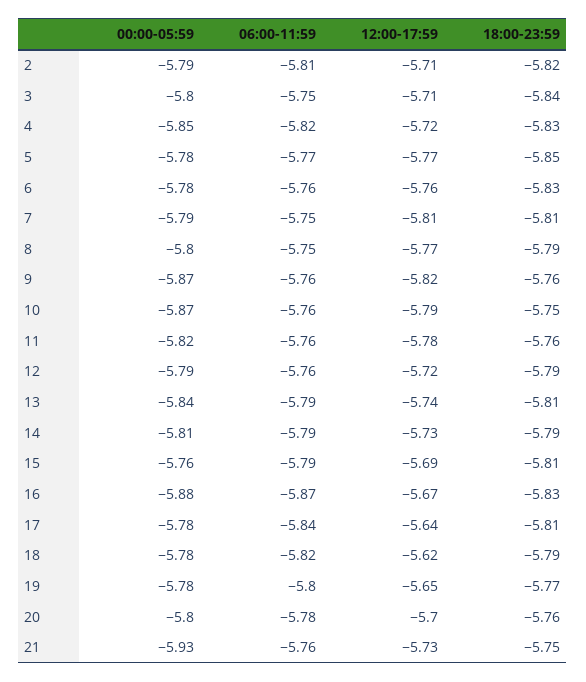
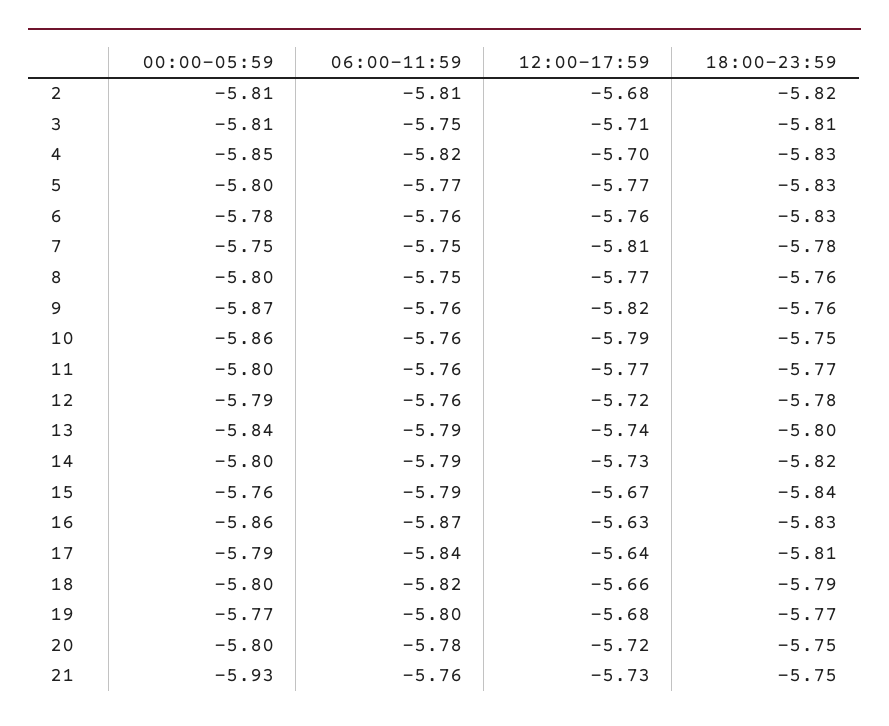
00:00-05:59, 2: -5.79 -> -5.81
12:00-17:59, 2: -5.71 -> -5.68
00:00-05:59, 3: -5.8 -> -5.81
18:00-23:59, 3: -5.84 -> -5.81
12:00-17:59, 4: -5.72 -> -5.7
00:00-05:59, 5: -5.78 -> -5.8
18:00-23:59, 5: -5.85 -> -5.83
00:00-05:59, 7: -5.79 -> -5.75
18:00-23:59, 7: -5.81 -> -5.78
18:00-23:59, 8: -5.79 -> -5.76
00:00-05:59, 10: -5.87 -> -5.86
00:00-05:59, 11: -5.82 -> -5.8
12:00-17:59, 11: -5.78 -> -5.77
18:00-23:59, 11: -5.76 -> -5.77
18:00-23:59, 12: -5.79 -> -5.78
18:00-23:59, 13: -5.81 -> -5.8
00:00-05:59, 14: -5.81 -> -5.8
18:00-23:59, 14: -5.79 -> -5.82
12:00-17:59, 15: -5.69 -> -5.67
18:00-23:59, 15: -5.81 -> -5.84
00:00-05:59, 16: -5.88 -> -5.86
12:00-17:59, 16: -5.67 -> -5.63
00:00-05:59, 17: -5.78 -> -5.79
00:00-05:59, 18: -5.78 -> -5.8
12:00-17:59, 18: -5.62 -> -5.66
00:00-05:59, 19: -5.78 -> -5.77
12:00-17:59, 19: -5.65 -> -5.68
12:00-17:59, 20: -5.7 -> -5.72
18:00-23:59, 20: -5.76 -> -5.75

